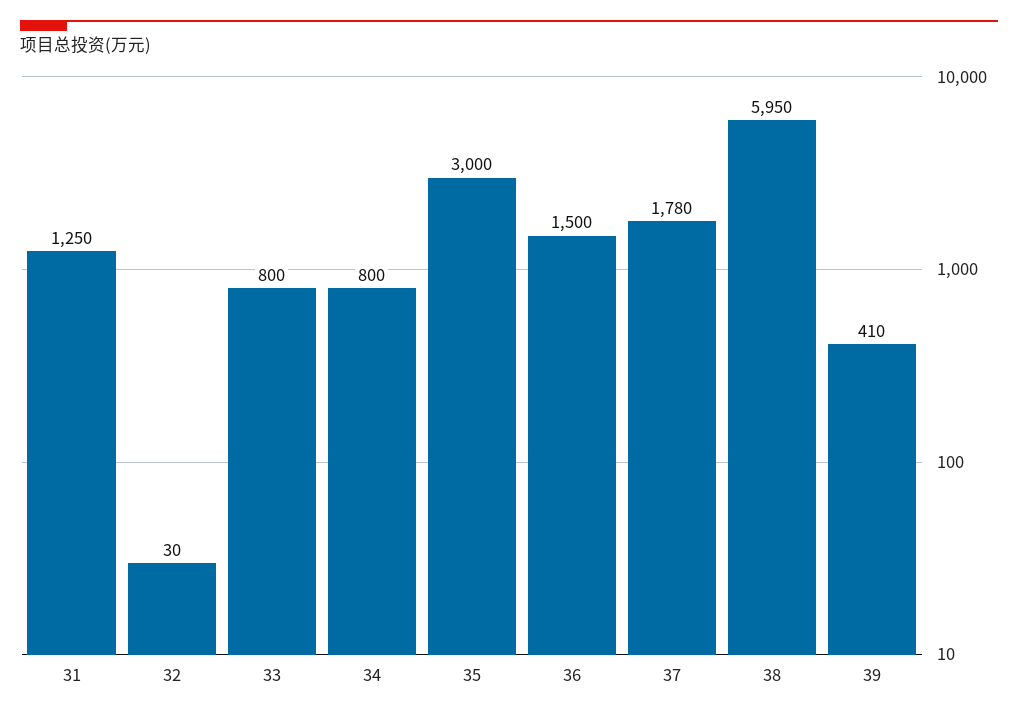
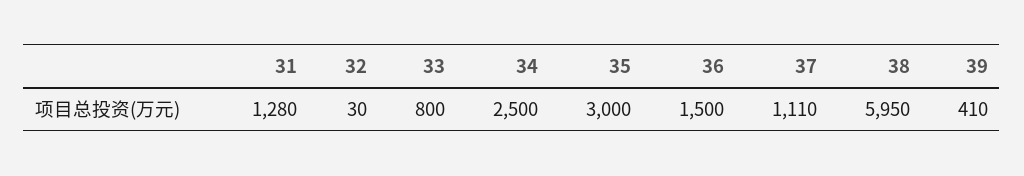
31: 1250 -> 1280
34: 800 -> 2500
37: 1780 -> 1110

